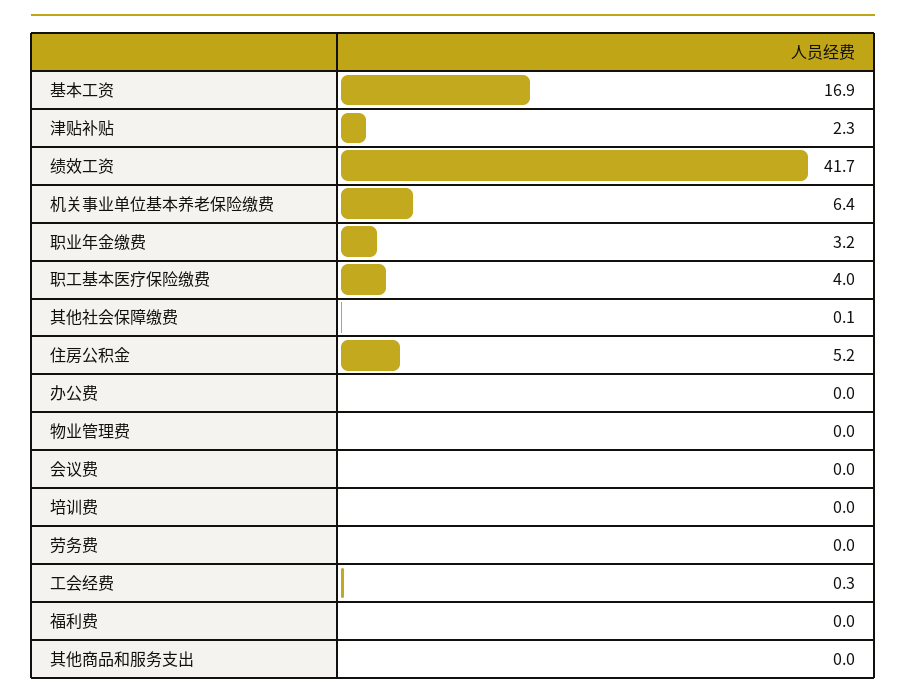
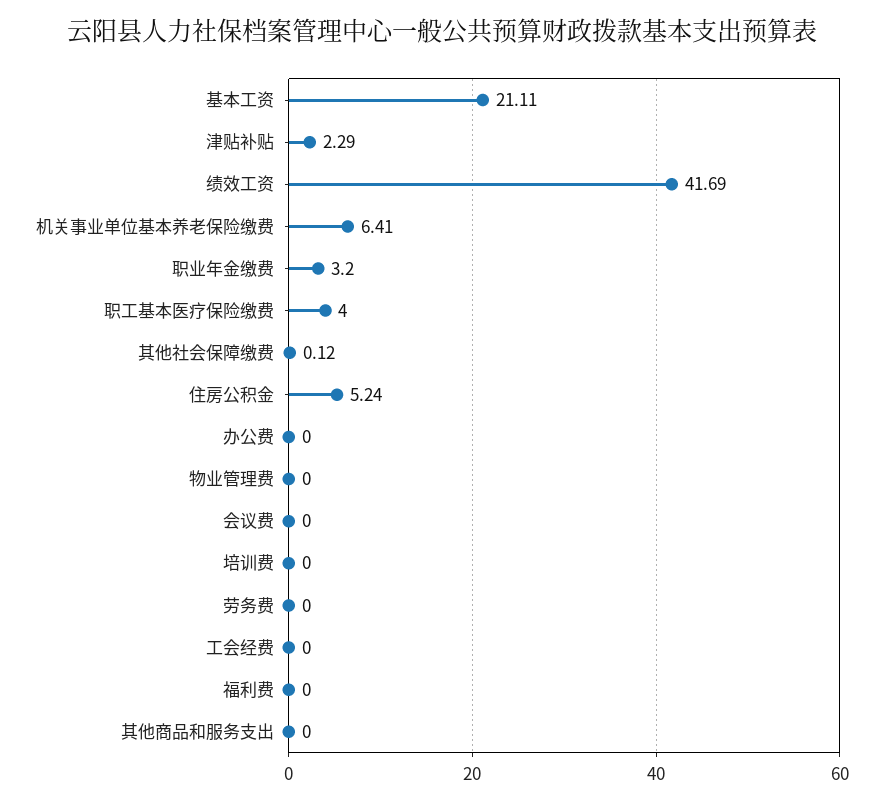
基本工资: 16.9 -> 21.11
工会经费: 0.3 -> 0

